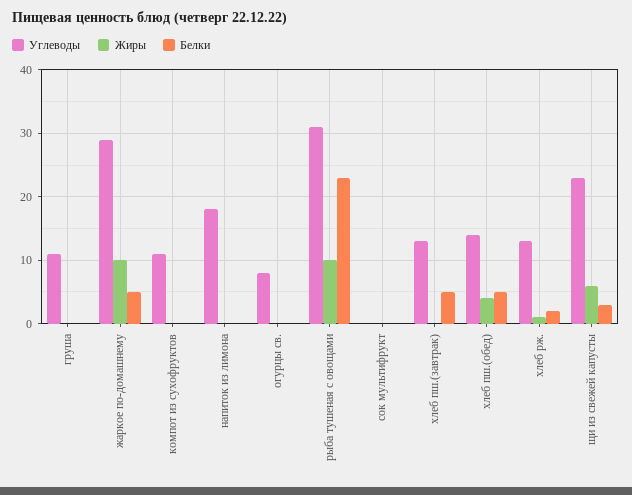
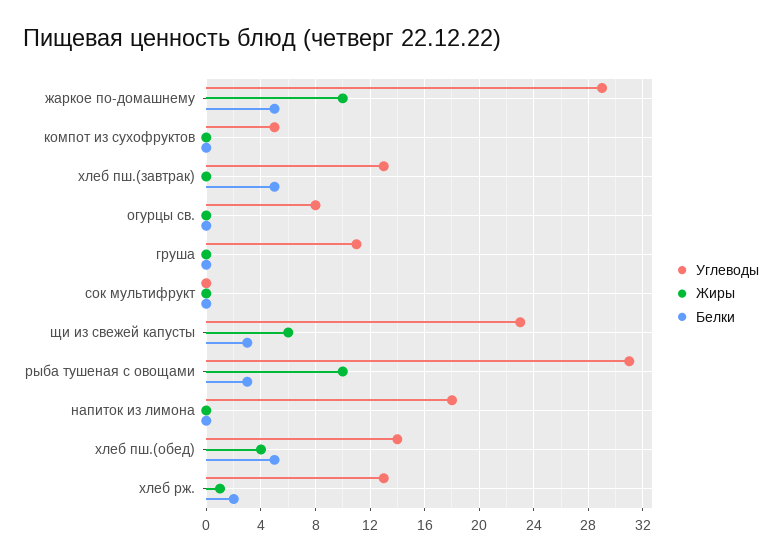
Углеводы, компот из сухофруктов: 11 -> 5
Белки, рыба тушеная с овощами: 23 -> 3

